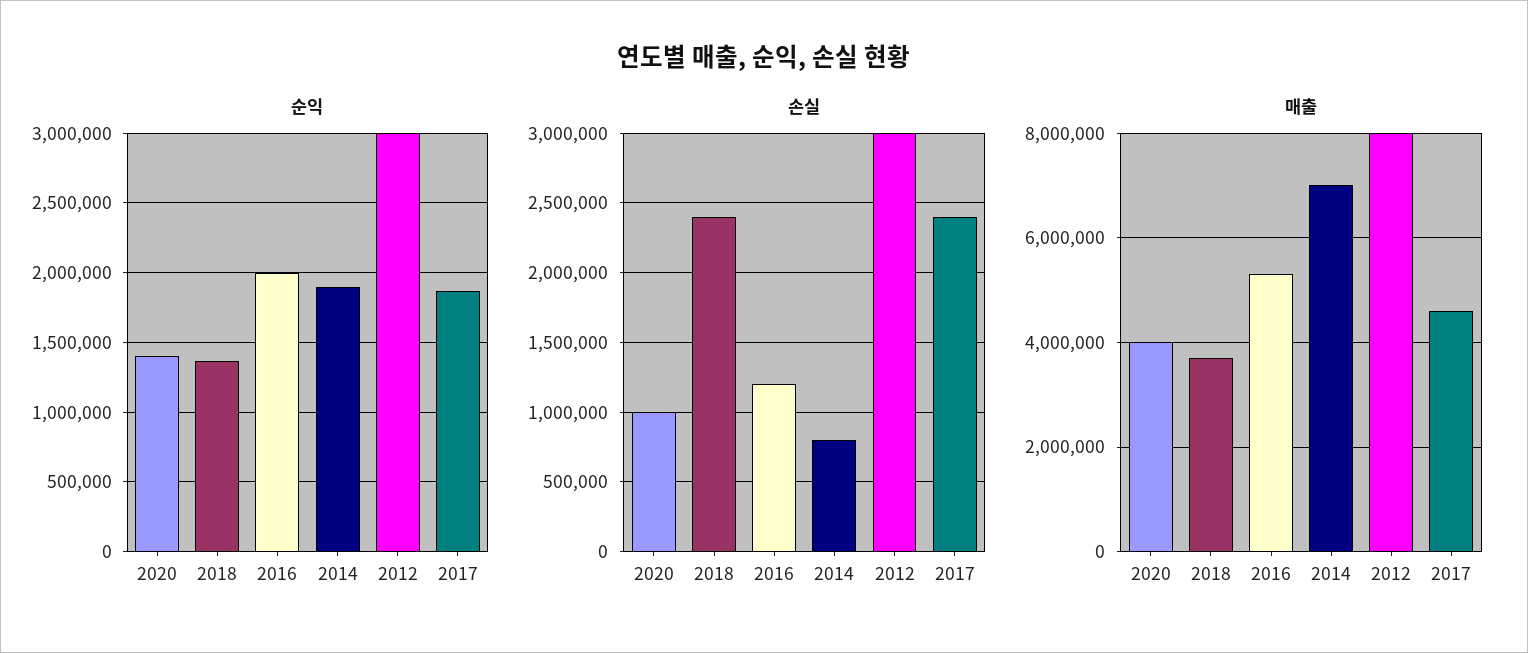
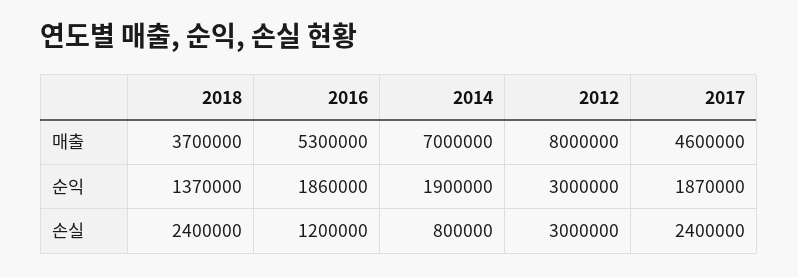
순익, 2020: 1400000 -> none
순익, 2016: 2000000 -> 1860000
손실, 2020: 1000000 -> none
매출, 2020: 4000000 -> none

